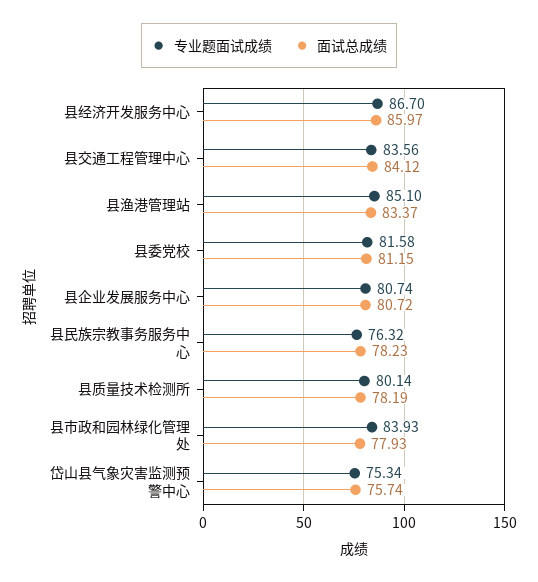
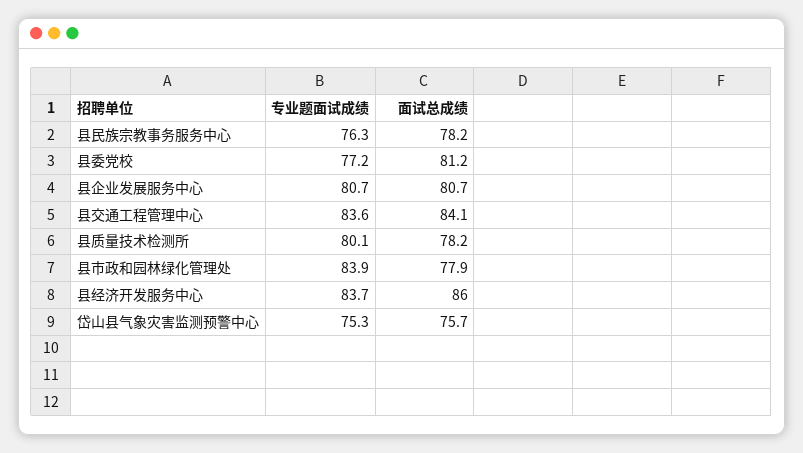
专业题面试成绩, 县经济开发服务中心: 86.7 -> 83.7
专业题面试成绩, 县渔港管理站: 85.1 -> none
面试总成绩, 县渔港管理站: 83.37 -> none
专业题面试成绩, 县委党校: 81.58 -> 77.2

